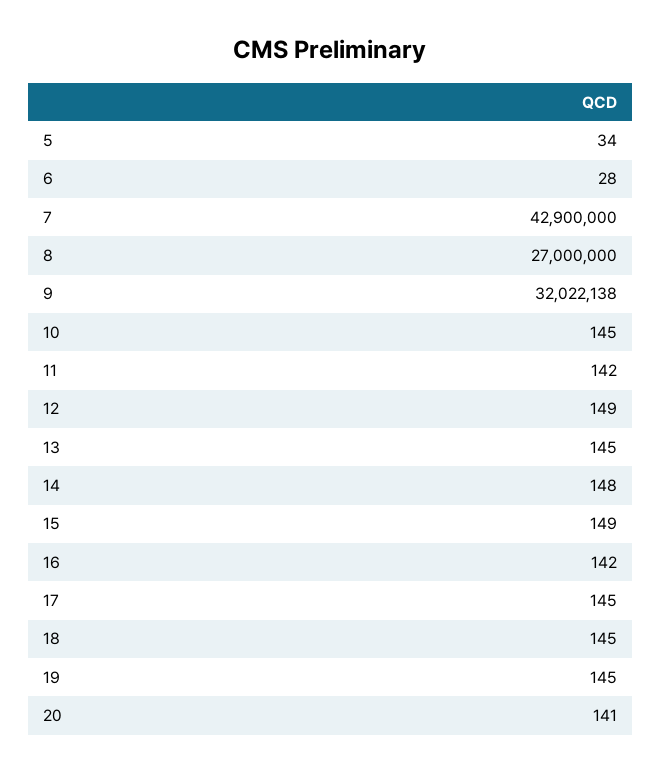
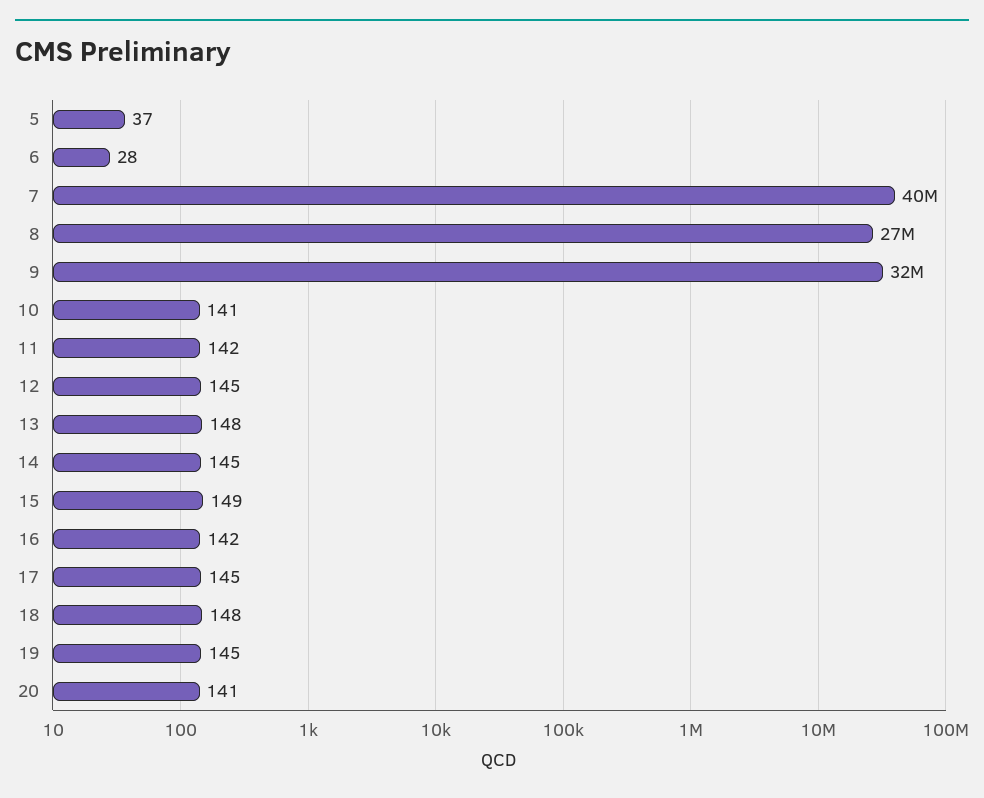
5: 34 -> 37
7: 42900000 -> 40000000
10: 145 -> 141
12: 149 -> 145
13: 145 -> 148
14: 148 -> 145
18: 145 -> 148

